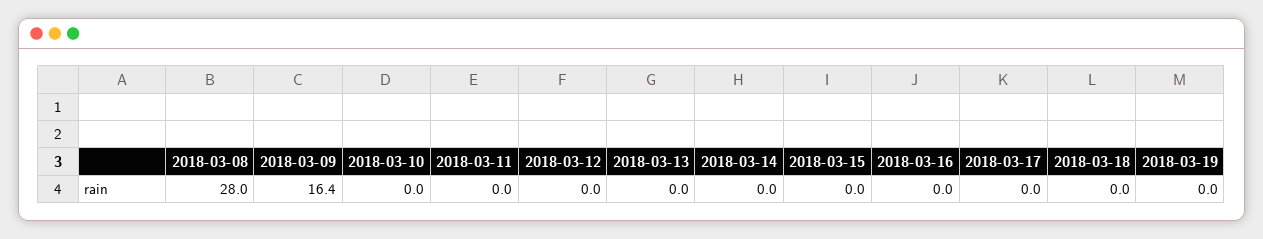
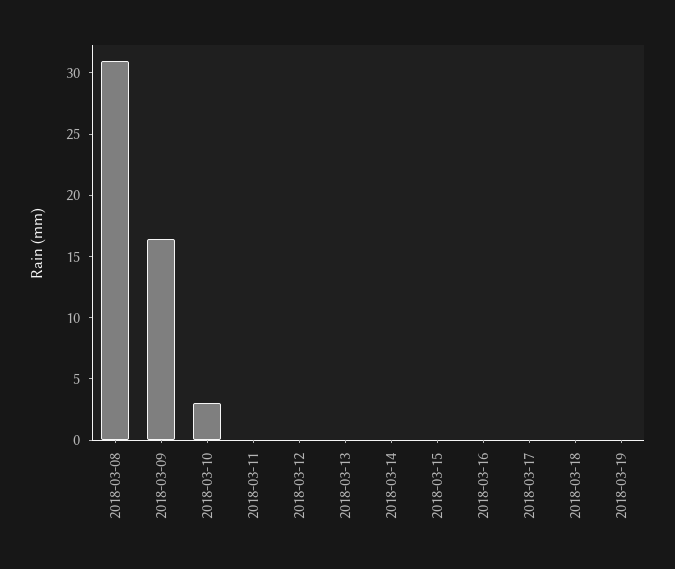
2018-03-08: 28 -> 31
2018-03-10: 0 -> 3

